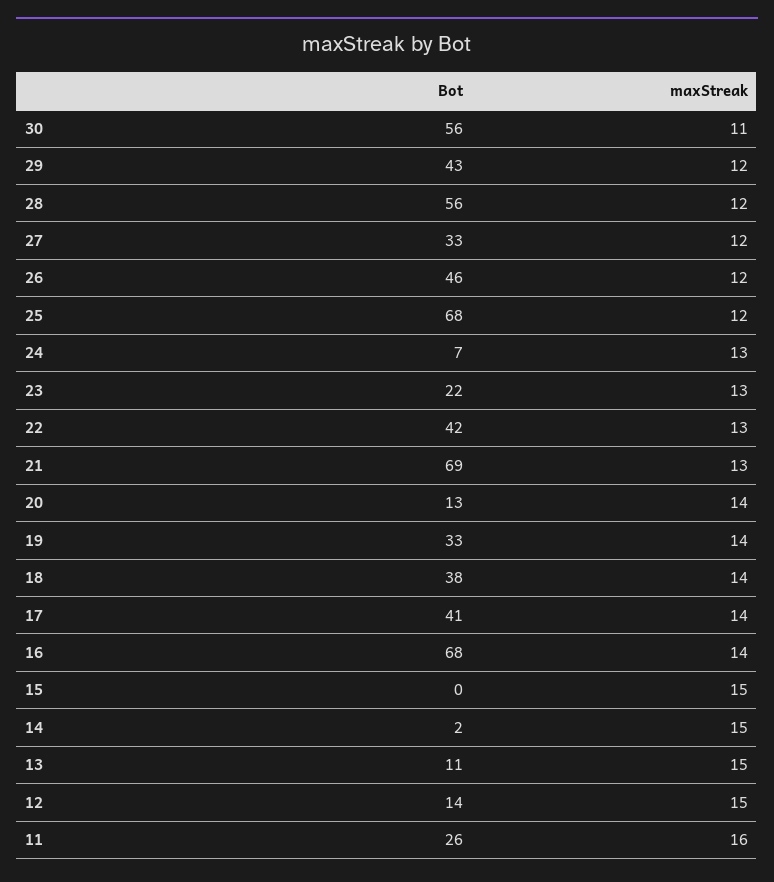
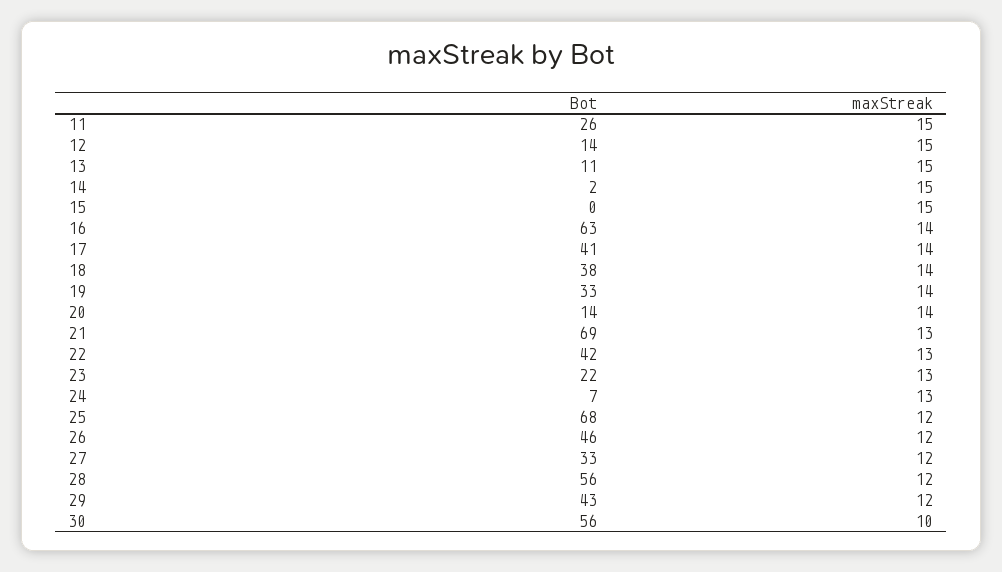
maxStreak, 30: 11 -> 10
Bot, 20: 13 -> 14
Bot, 16: 68 -> 63
maxStreak, 11: 16 -> 15

